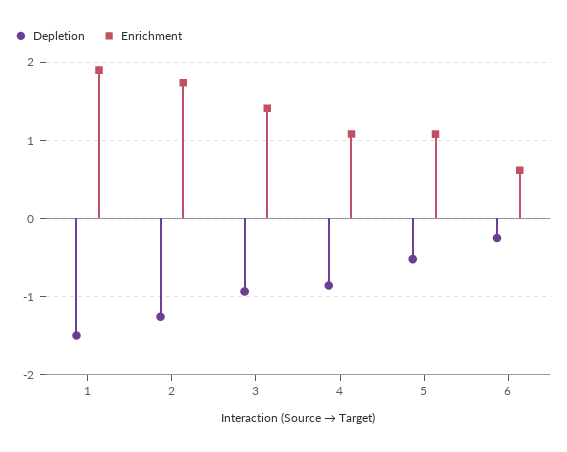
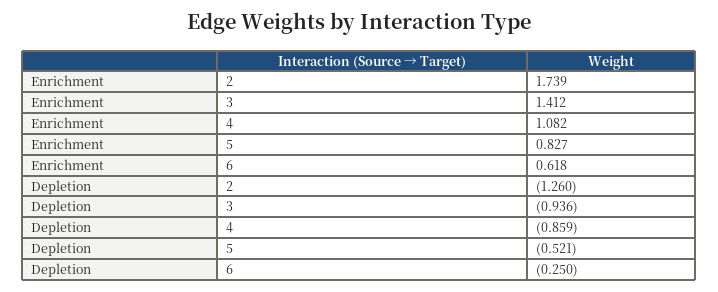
Depletion, 1: -1.5 -> none
Enrichment, 1: 1.9 -> none
Enrichment, 5: 1.1 -> 0.827

